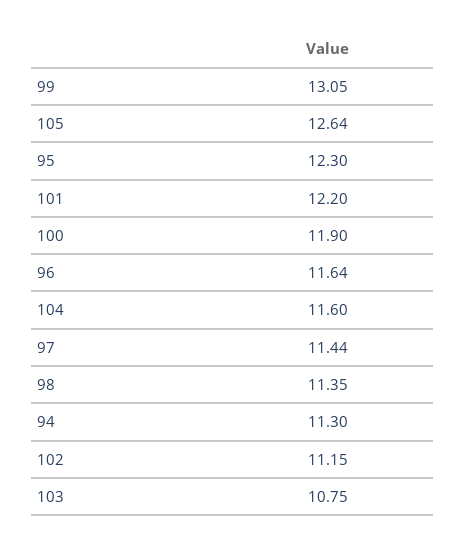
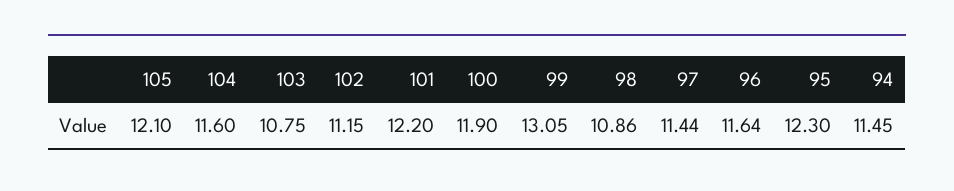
105: 12.64 -> 12.1
98: 11.35 -> 10.86
94: 11.3 -> 11.45

